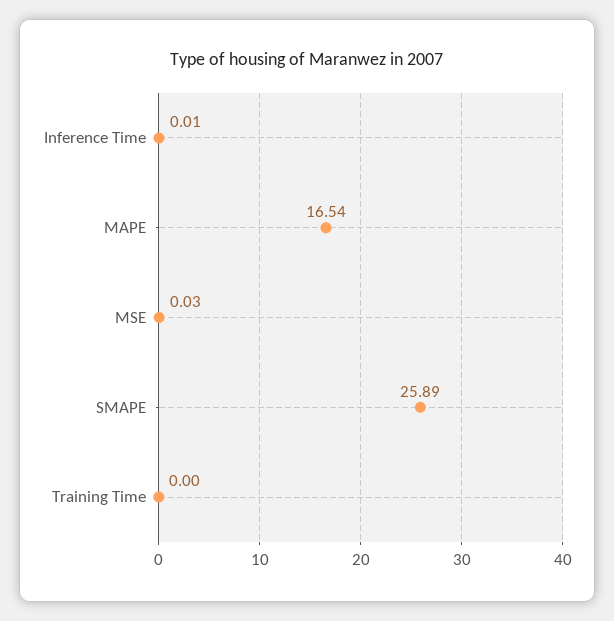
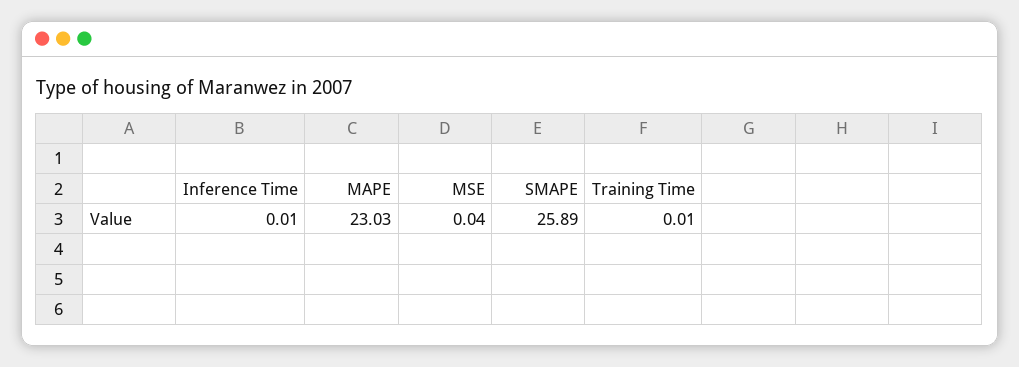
MAPE: 16.54 -> 23.03
MSE: 0.03 -> 0.04
Training Time: 0 -> 0.01

